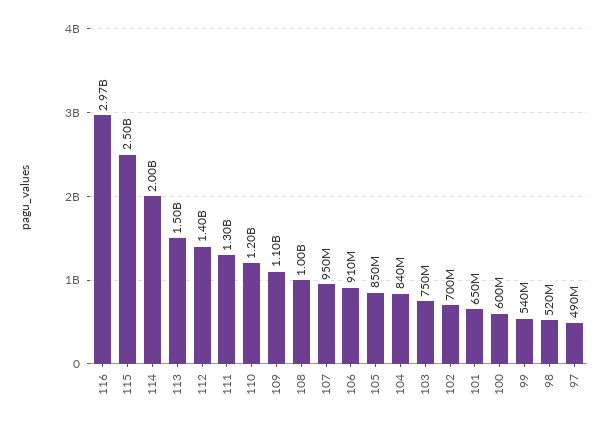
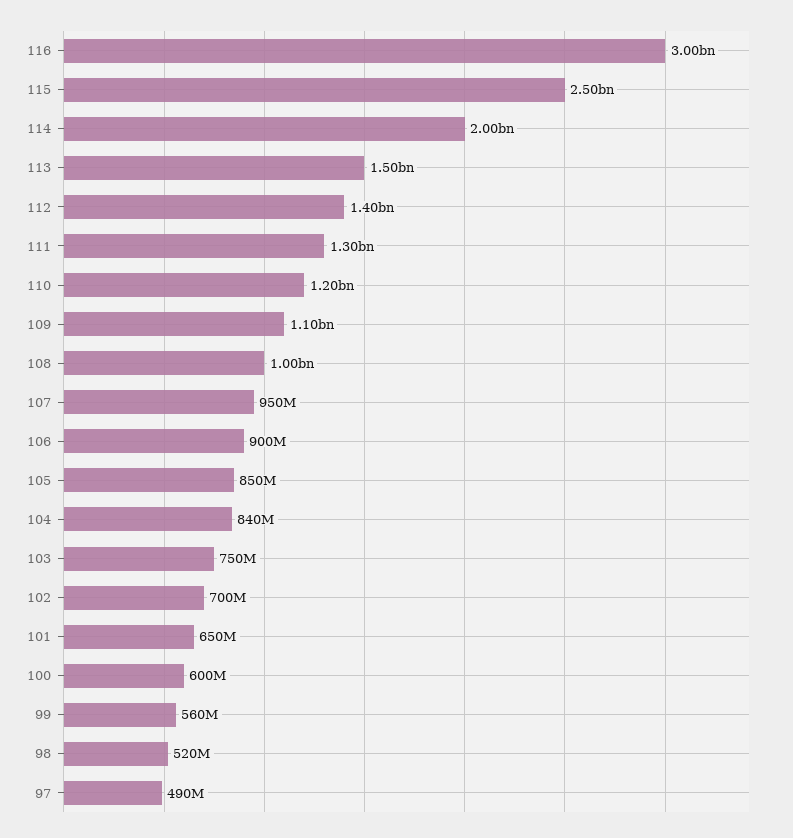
116: 2970000000 -> 3000000000
106: 910000000 -> 900000000
99: 540000000 -> 560000000

